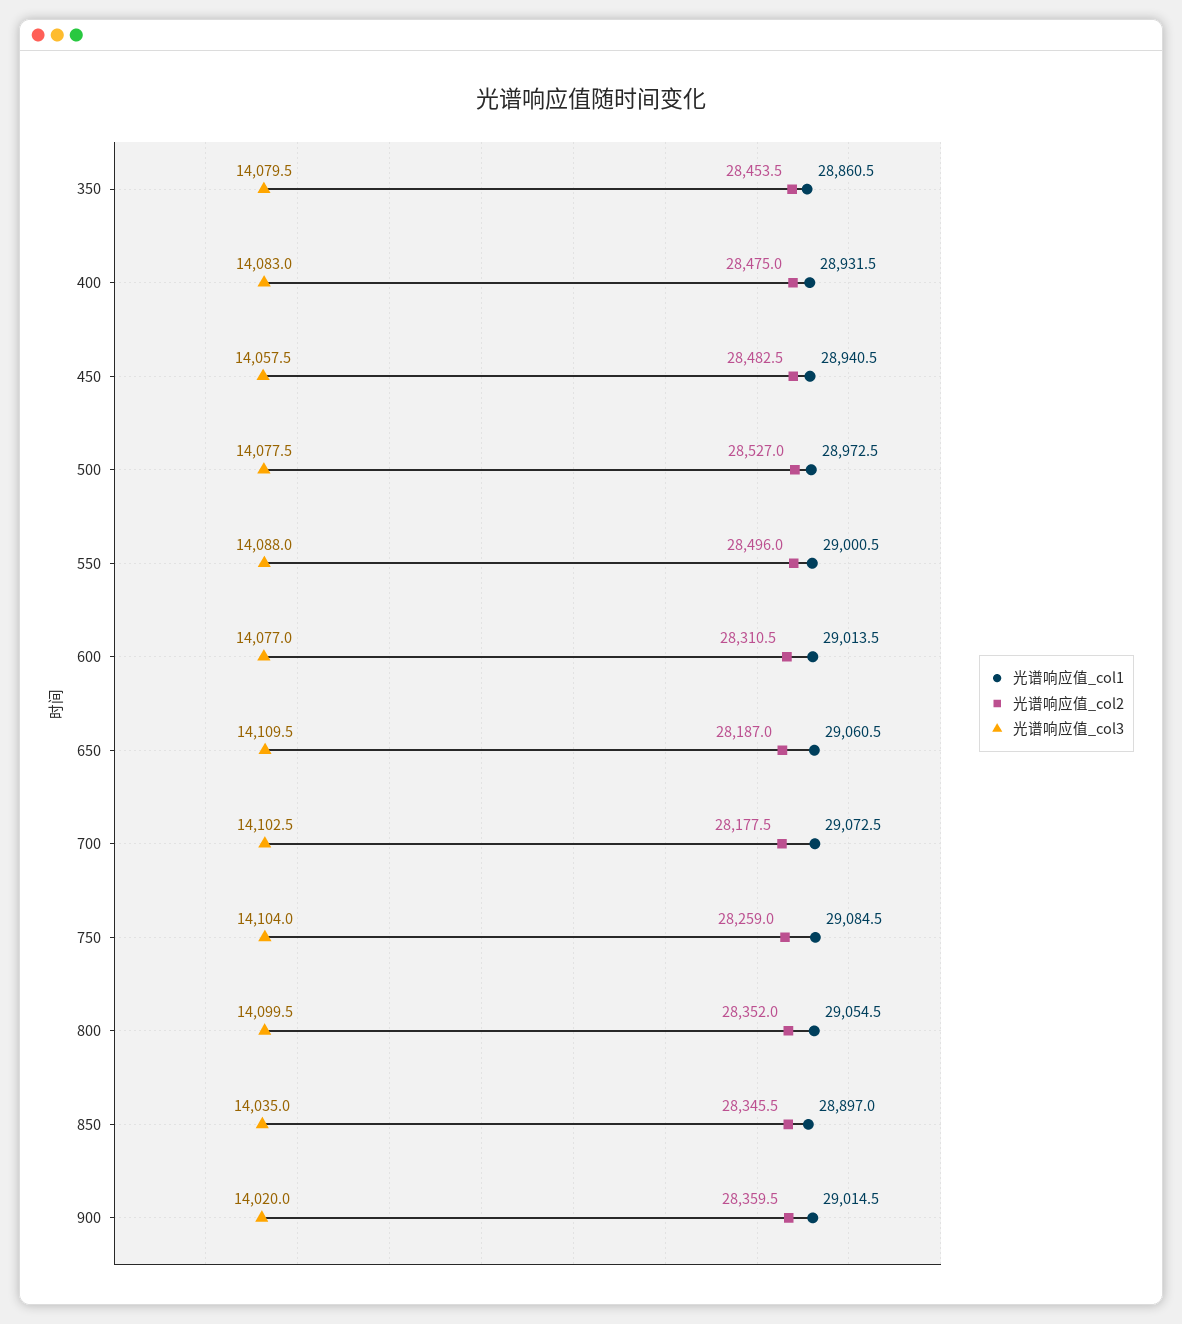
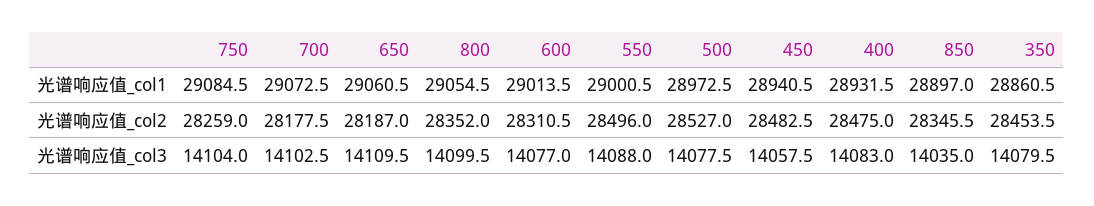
光谱响应值_col1, 900: 29014.5 -> none
光谱响应值_col2, 900: 28359.5 -> none
光谱响应值_col3, 900: 14020 -> none

